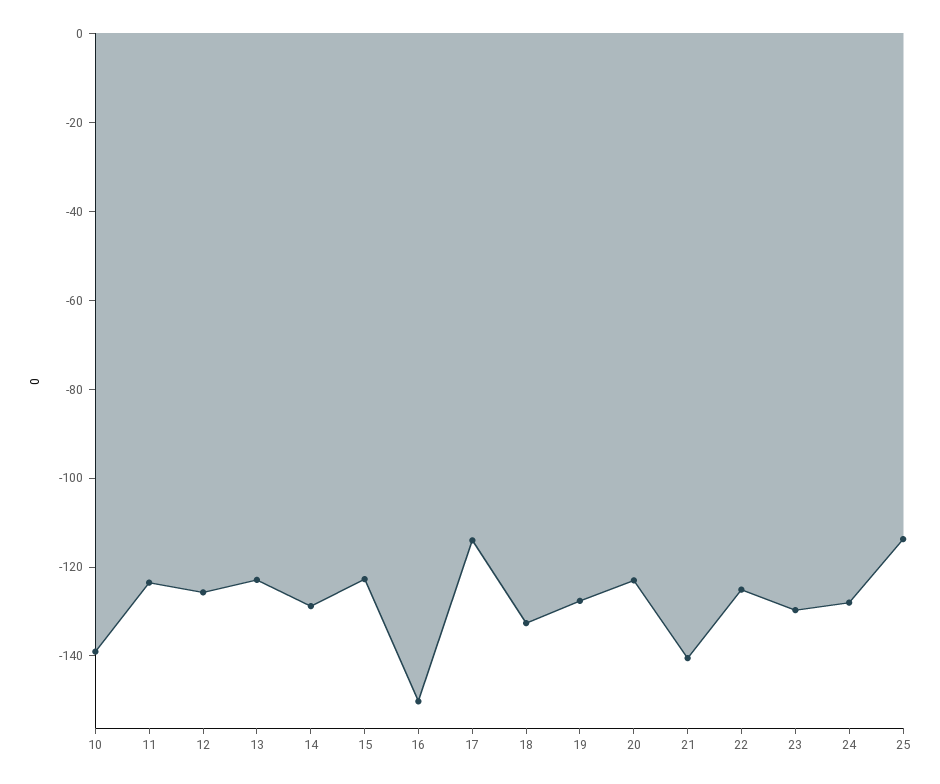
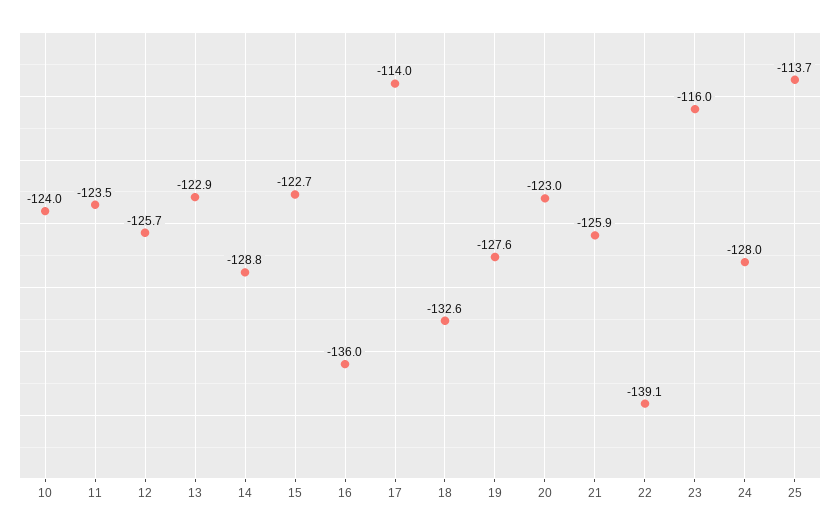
10: -140 -> -124
16: -150 -> -136
21: -140 -> -125.9
22: -125 -> -139.1
23: -130 -> -116

